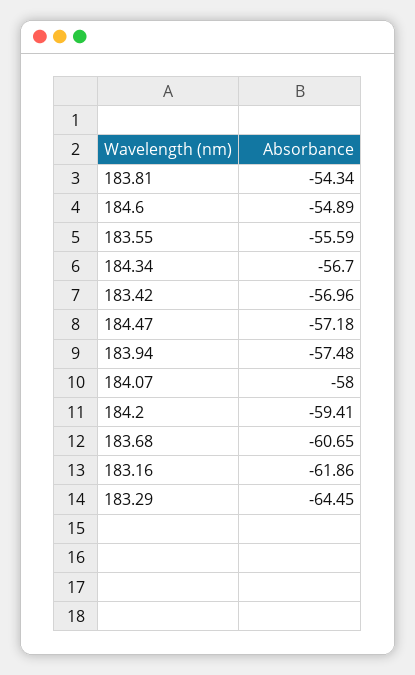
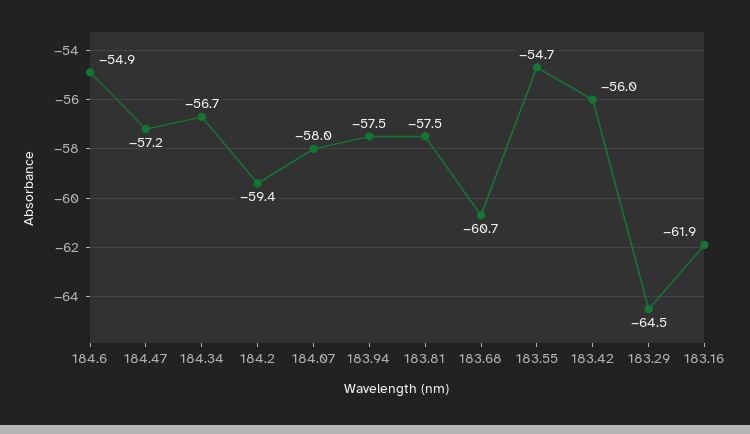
183.81: -54.34 -> -57.5
183.55: -55.59 -> -54.7
183.42: -56.96 -> -56

